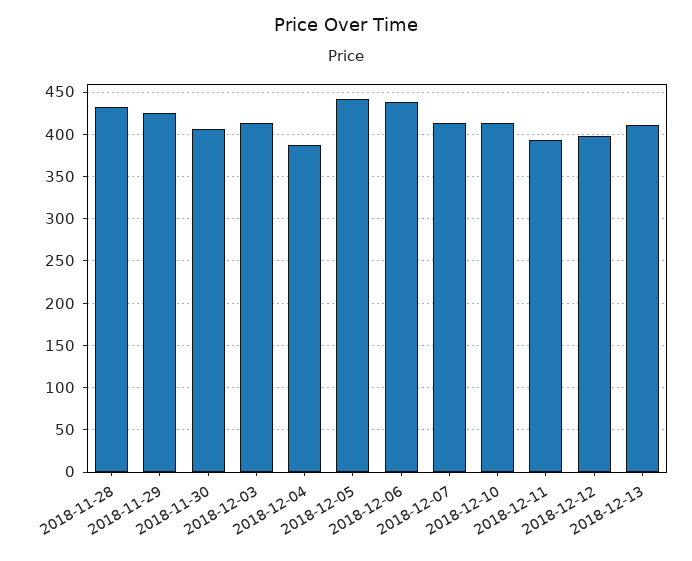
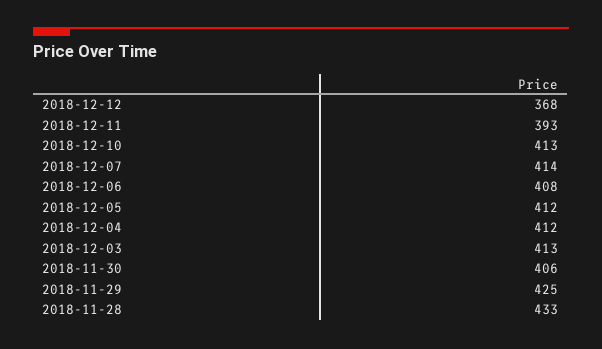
2018-12-04: 390 -> 412
2018-12-05: 440 -> 412
2018-12-06: 440 -> 408
2018-12-12: 400 -> 368
2018-12-13: 410 -> none

